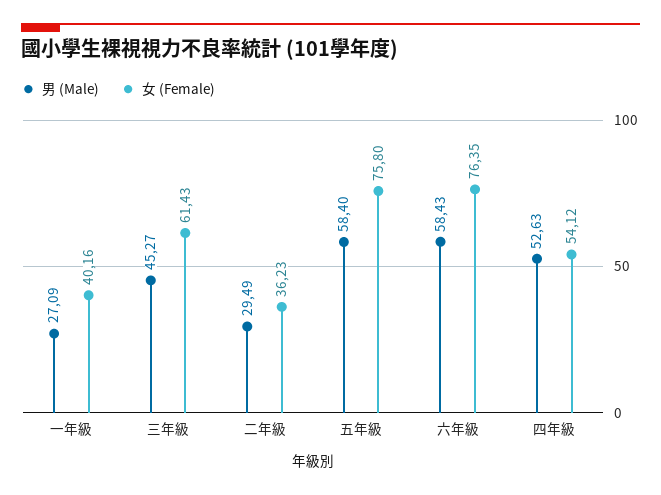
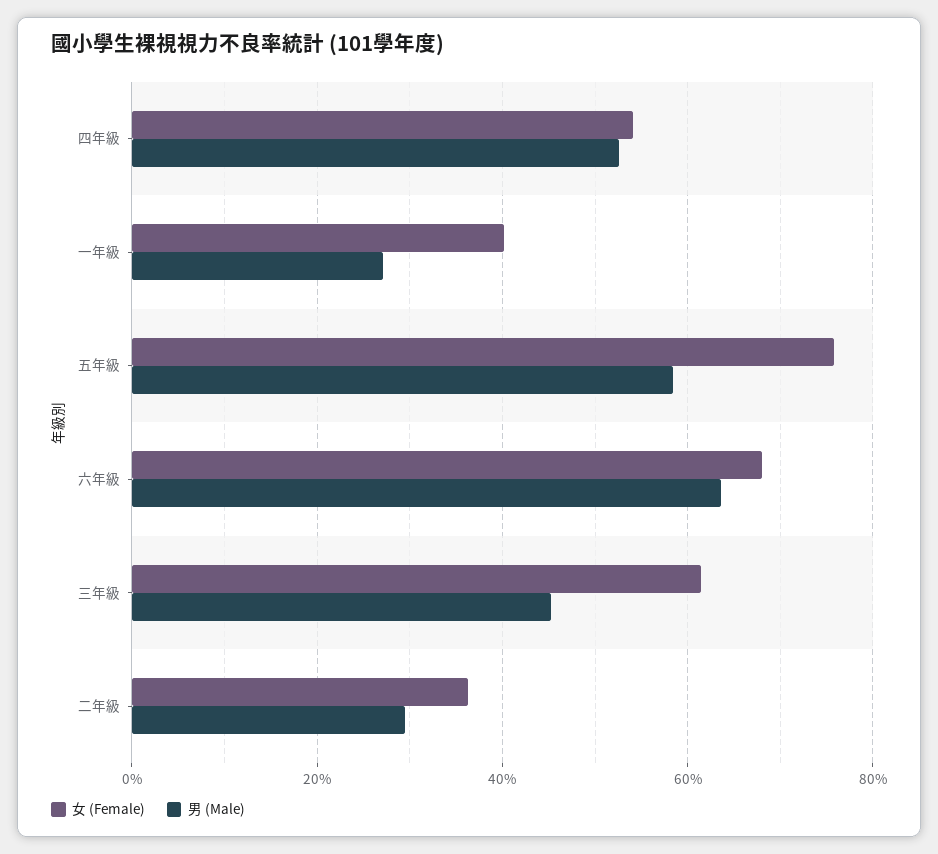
男 (Male), 六年級: 58.43 -> 64
女 (Female), 六年級: 76.35 -> 68

